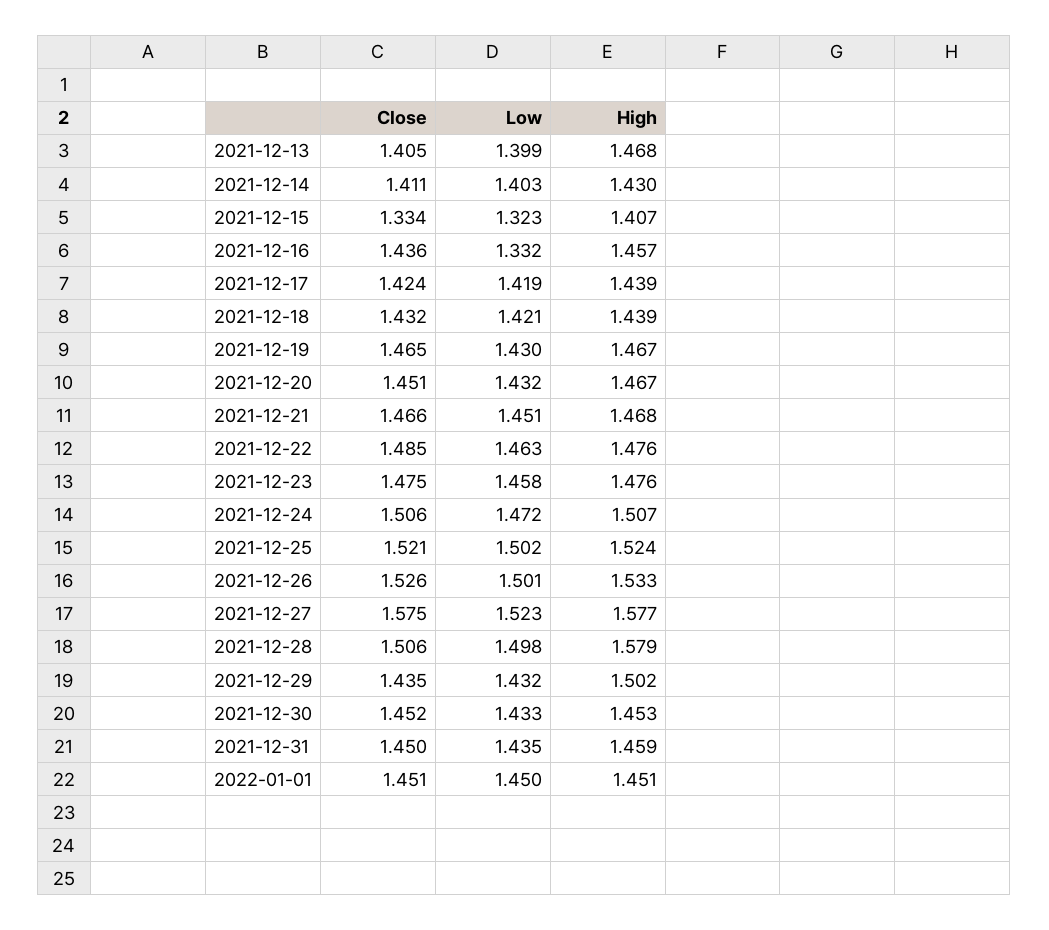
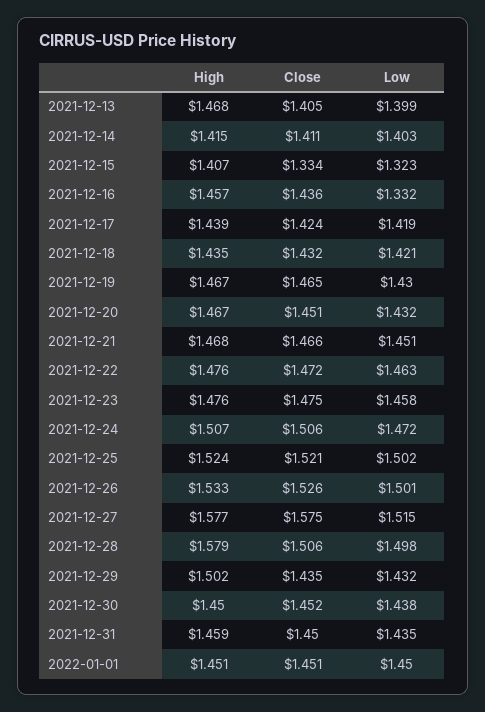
High, 2021-12-14: 1.43 -> 1.415
High, 2021-12-18: 1.439 -> 1.435
Close, 2021-12-22: 1.485 -> 1.472
Low, 2021-12-27: 1.523 -> 1.515
Low, 2021-12-30: 1.433 -> 1.438
High, 2021-12-30: 1.453 -> 1.45

